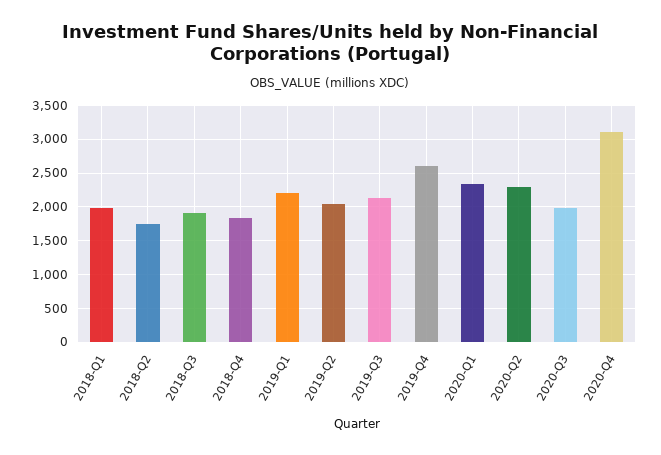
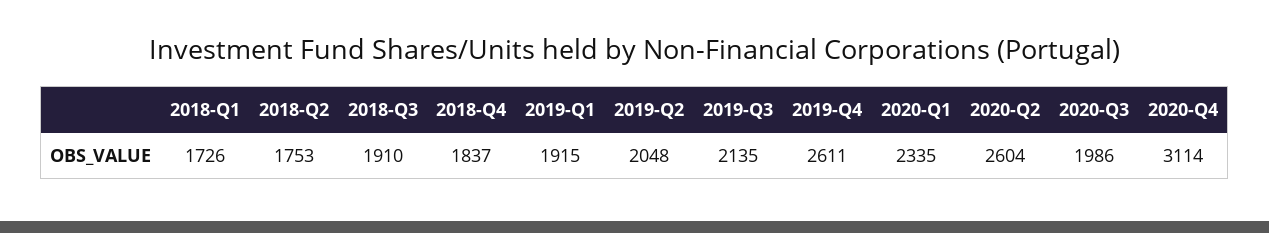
2018-Q1: 2000 -> 1726
2019-Q1: 2200 -> 1915
2020-Q2: 2300 -> 2604

